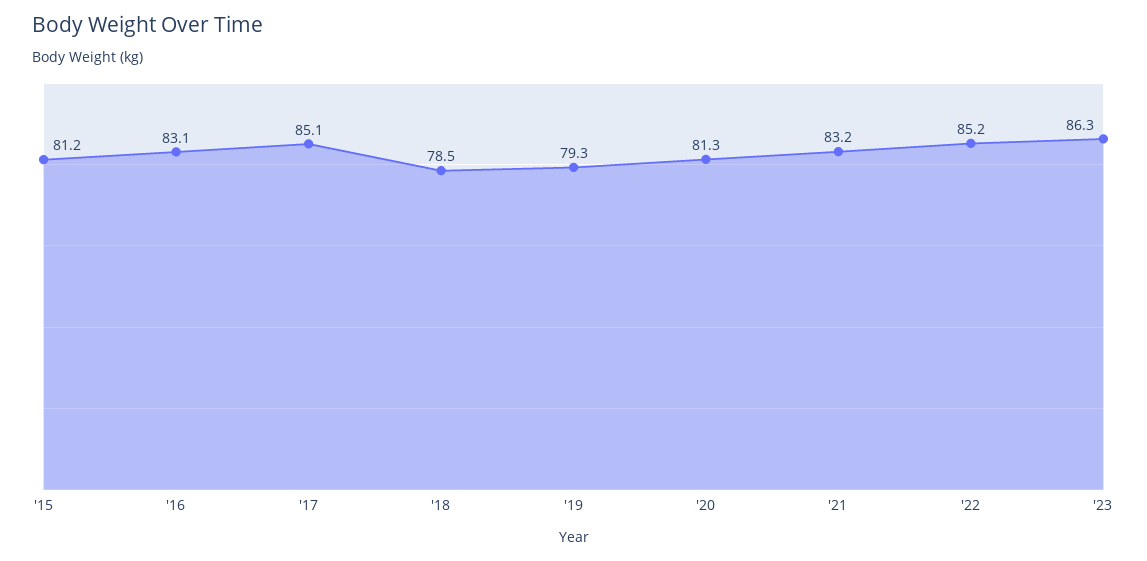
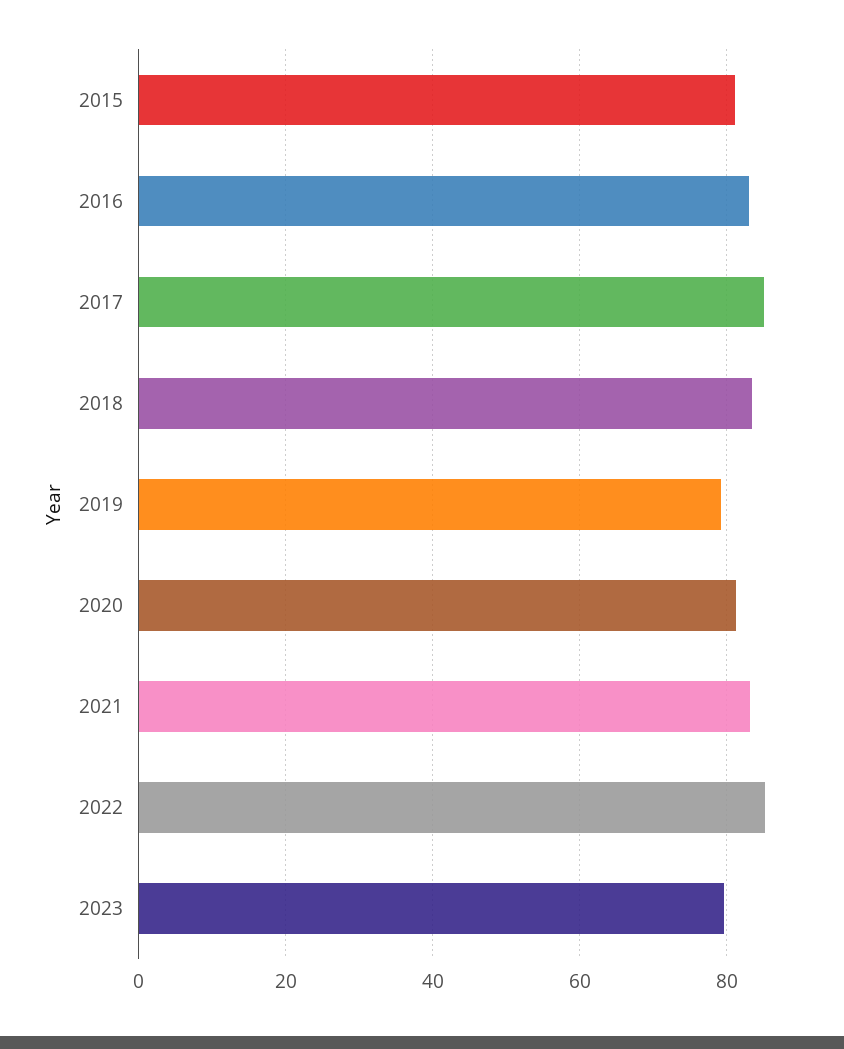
'18: 78.5 -> 84
'23: 86.3 -> 80

